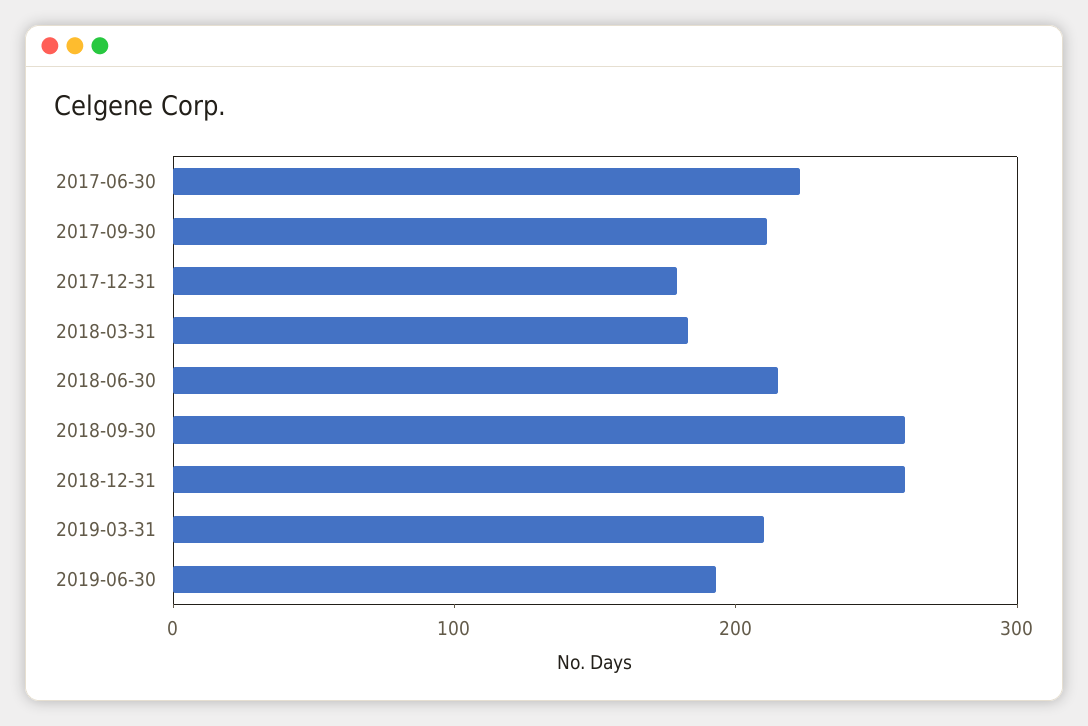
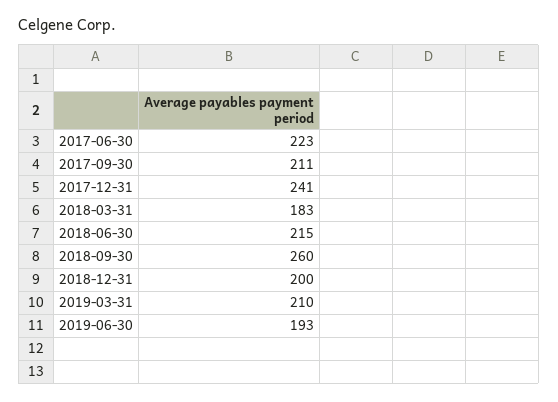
2017-12-31: 180 -> 241
2018-12-31: 260 -> 200

